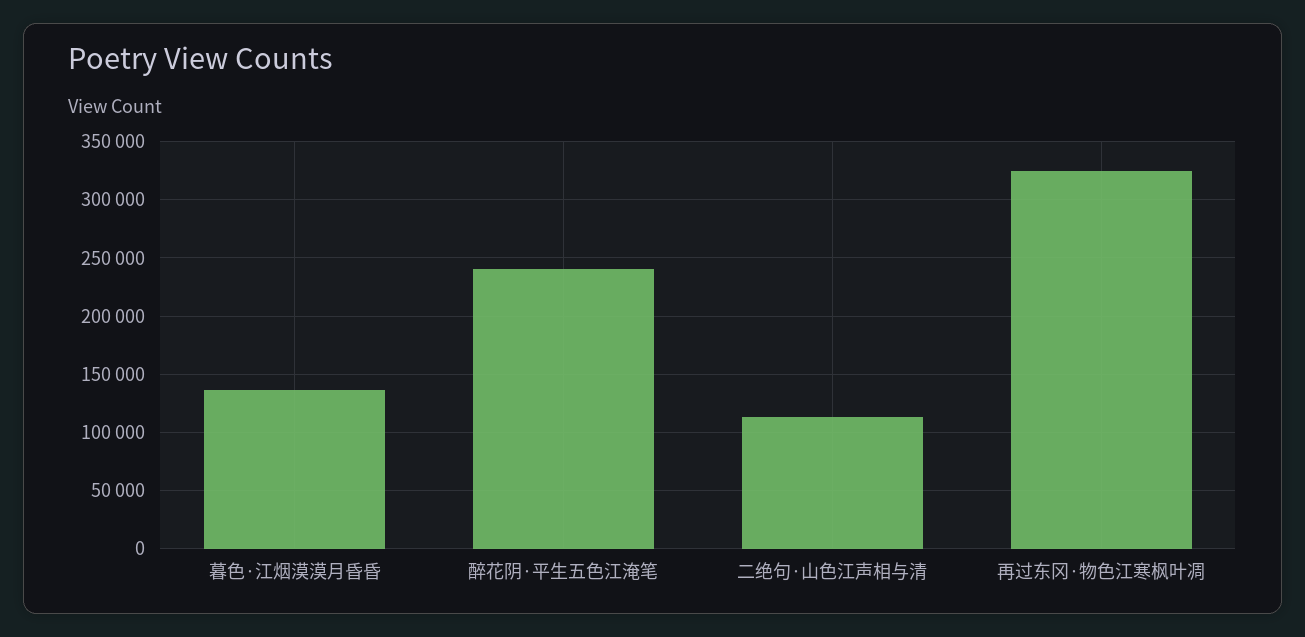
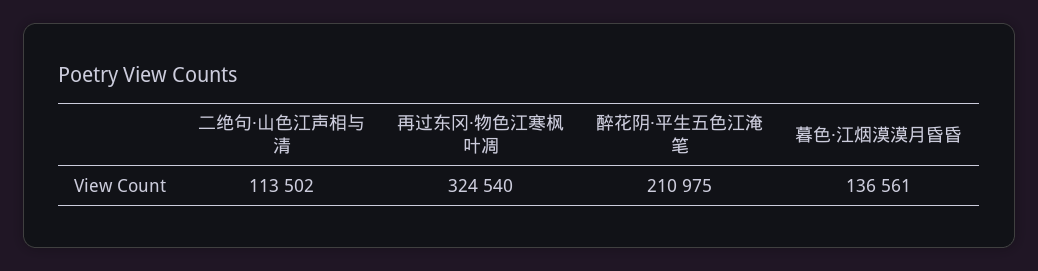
醉花阴·平生五色江淹笔: 240000 -> 210975

